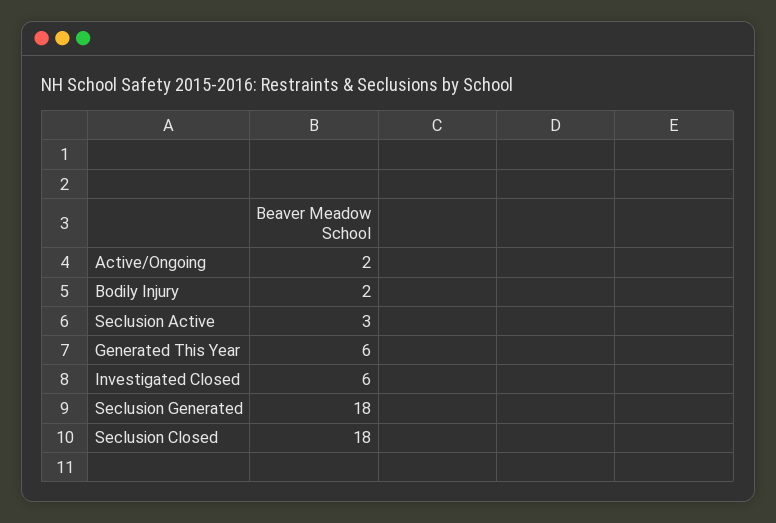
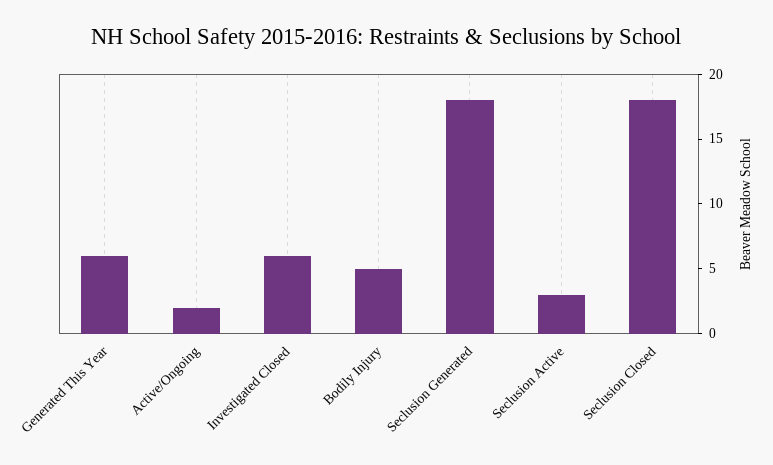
Bodily Injury: 2 -> 5

